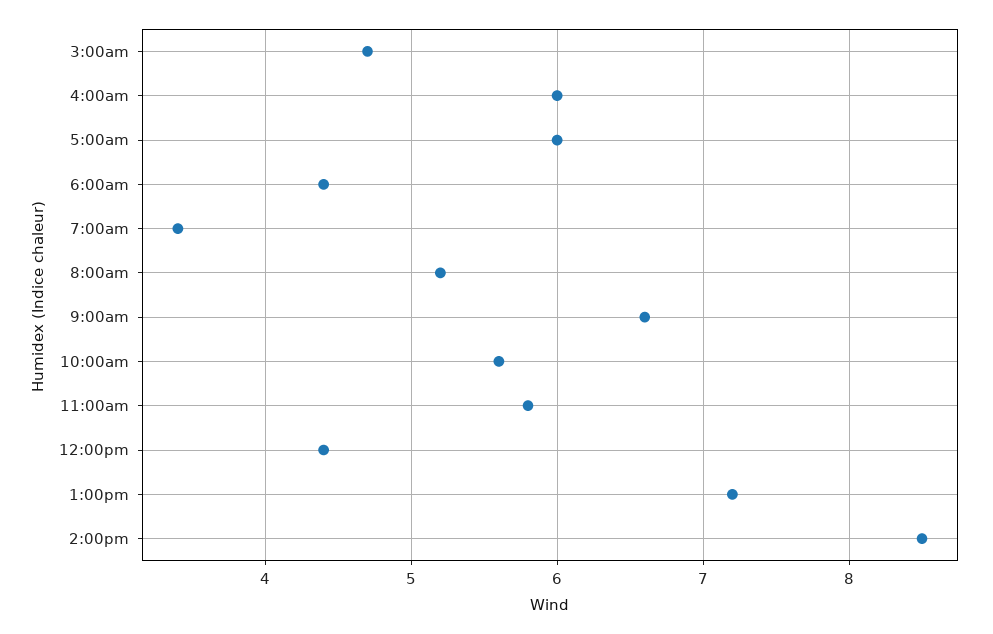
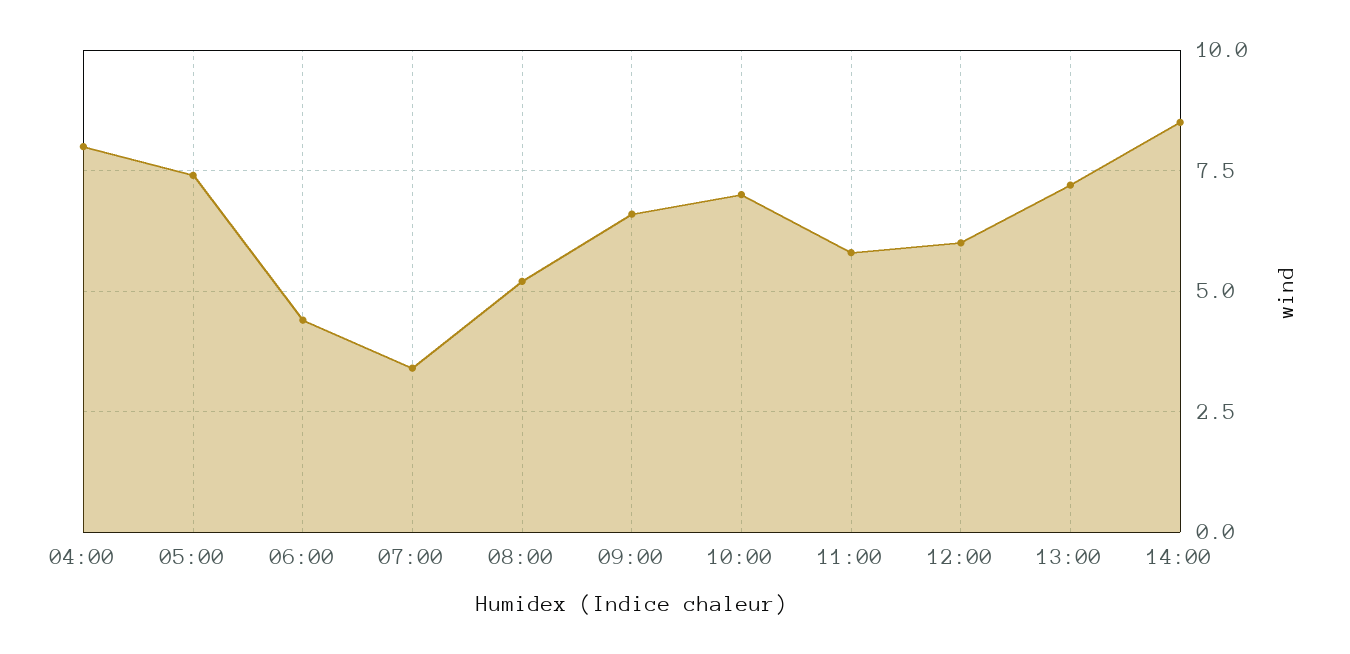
3:00am: 4.7 -> none
4:00am: 6 -> 8
5:00am: 6 -> 7.5
10:00am: 5.6 -> 7
12:00pm: 4.4 -> 6

